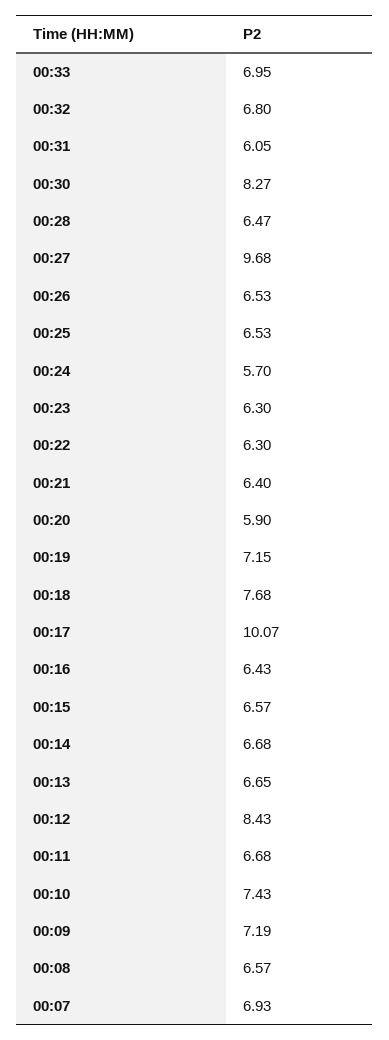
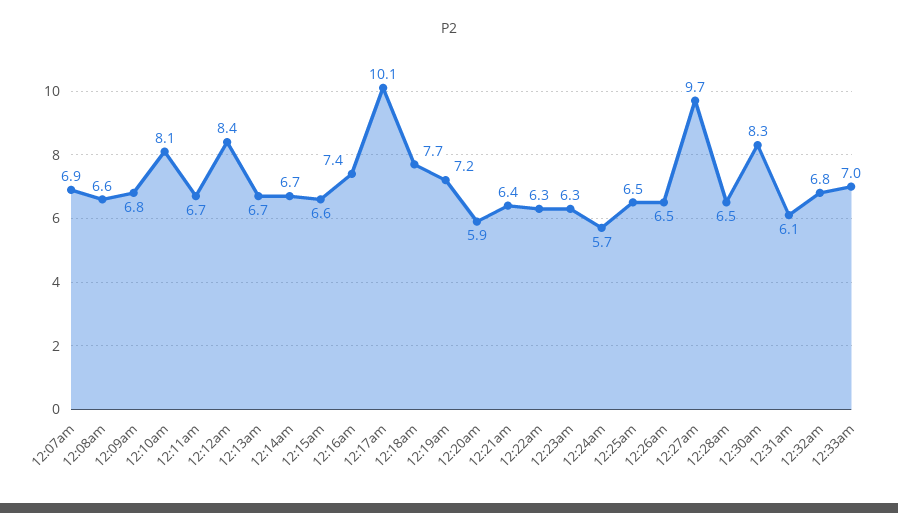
00:16: 6.43 -> 7.4
00:10: 7.43 -> 8.1
00:09: 7.19 -> 6.8

